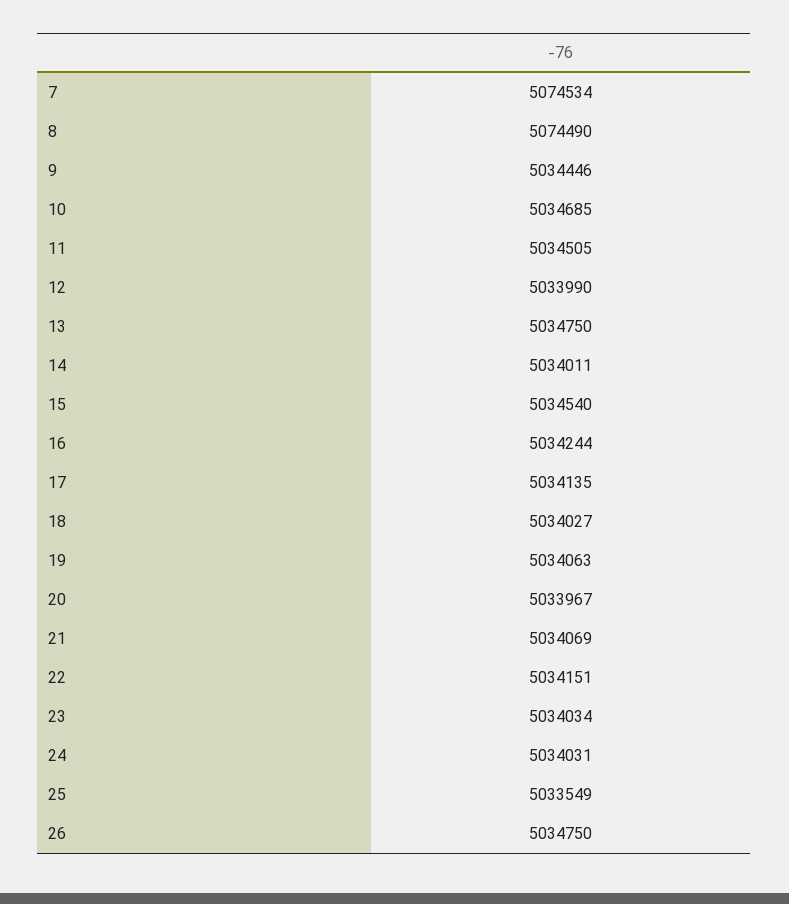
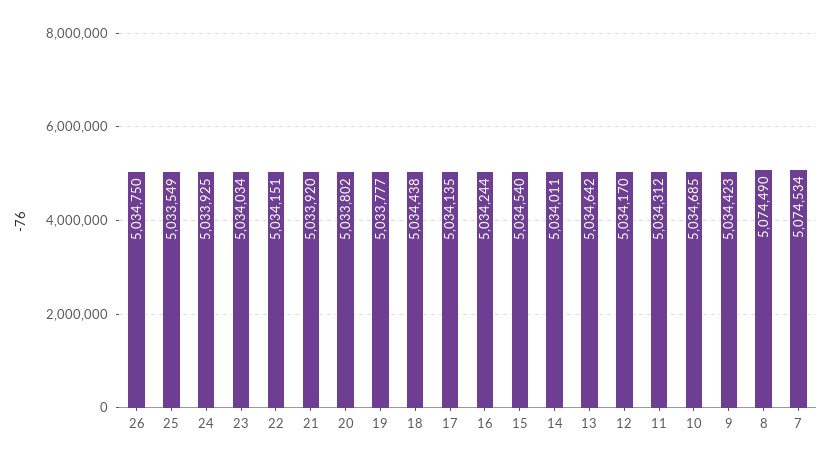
9: 5034446 -> 5034423
11: 5034505 -> 5034312
12: 5033990 -> 5034170
13: 5034750 -> 5034642
18: 5034027 -> 5034438
19: 5034063 -> 5033777
20: 5033967 -> 5033802
21: 5034069 -> 5033920
24: 5034031 -> 5033925

